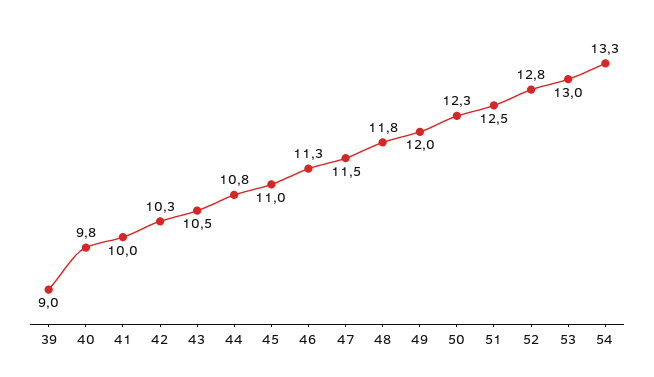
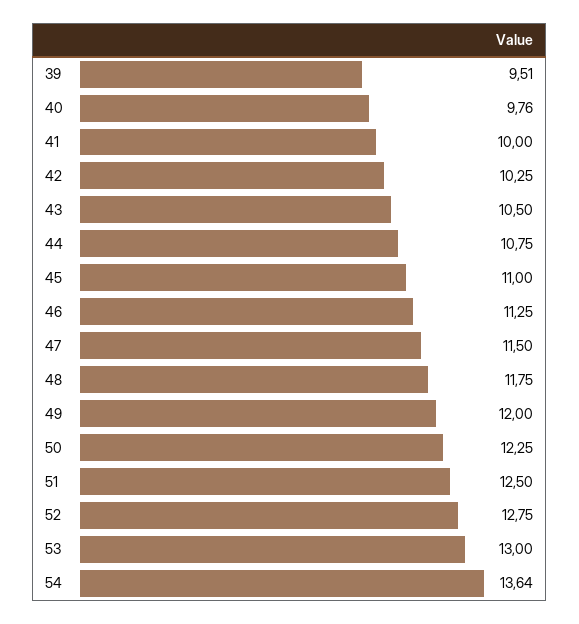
39: 9 -> 9.51
54: 13.3 -> 13.64

